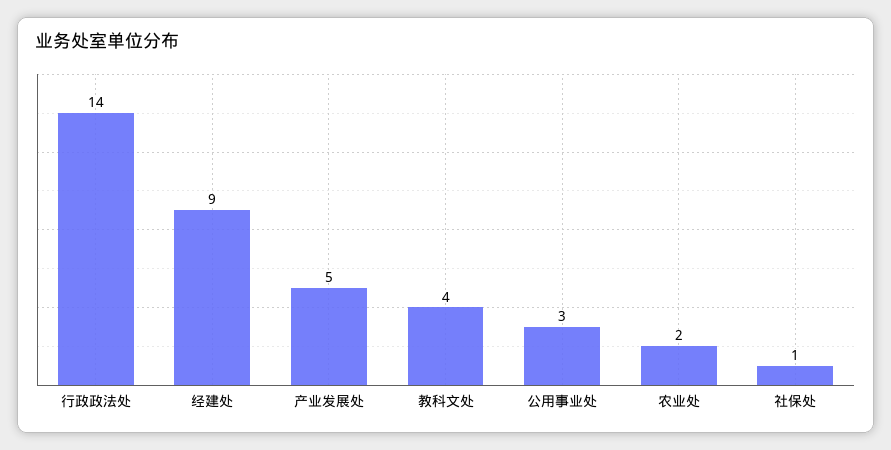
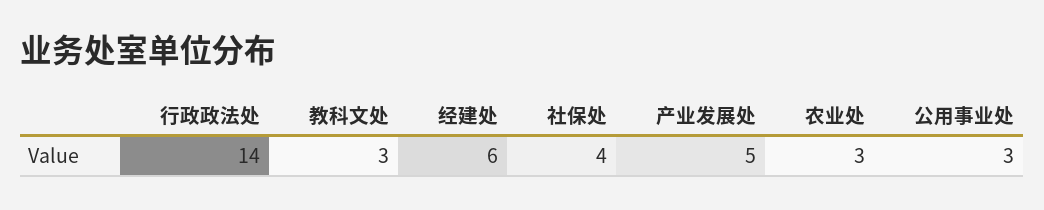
经建处: 9 -> 6
教科文处: 4 -> 3
农业处: 2 -> 3
社保处: 1 -> 4

